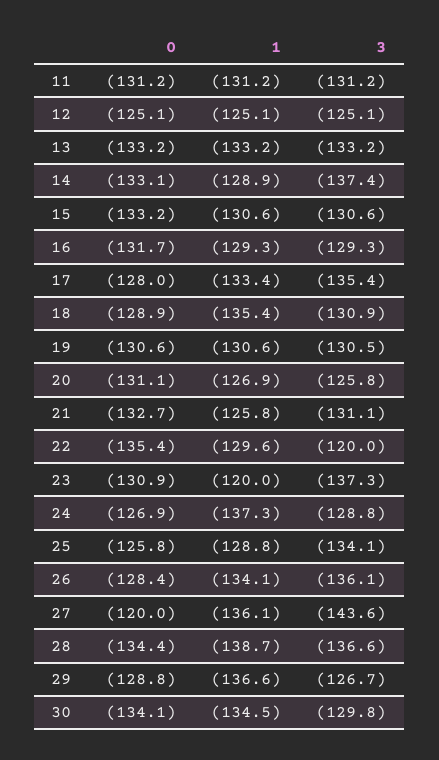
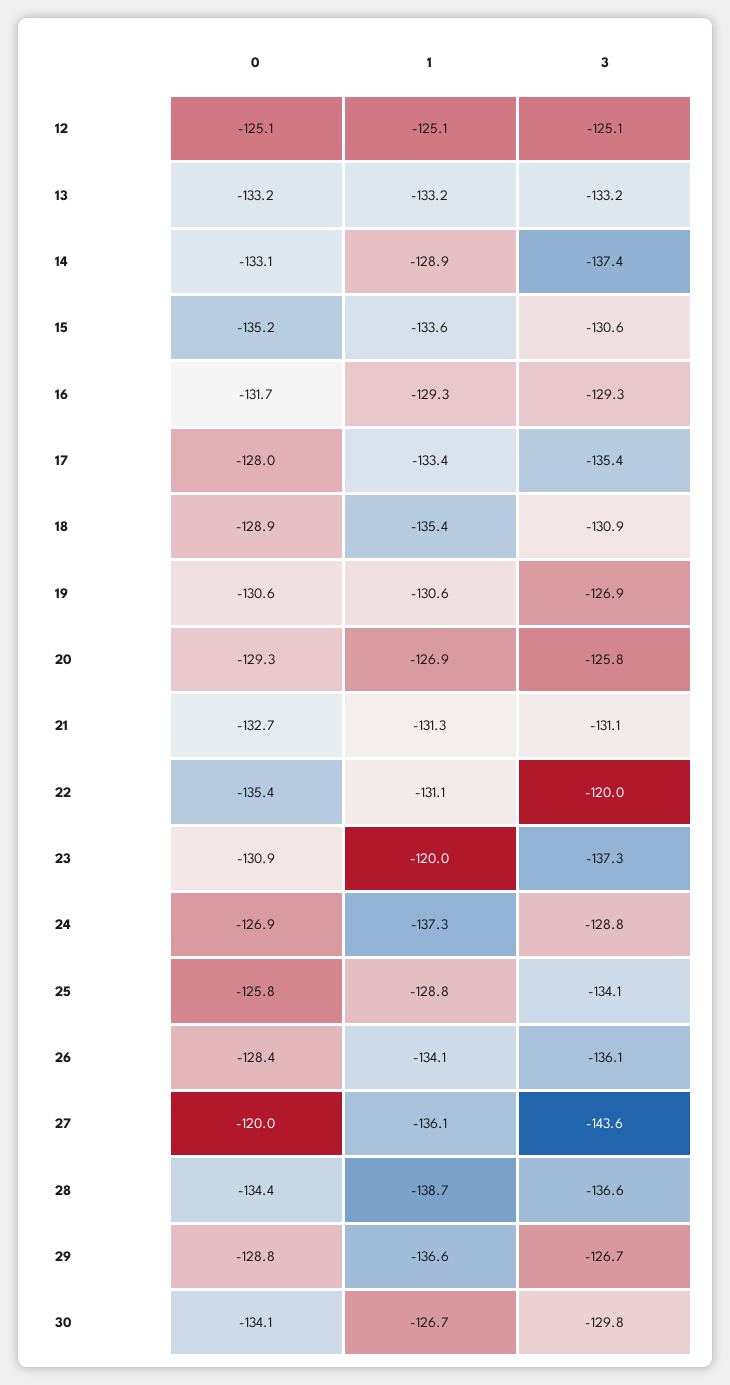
0, 11: -131.2 -> none
1, 11: -131.2 -> none
3, 11: -131.2 -> none
0, 15: -133.2 -> -135.2
1, 15: -130.6 -> -133.6
3, 19: -130.5 -> -126.9
0, 20: -131.1 -> -129.3
1, 21: -125.8 -> -131.3
1, 22: -129.6 -> -131.1
1, 30: -134.5 -> -126.7

